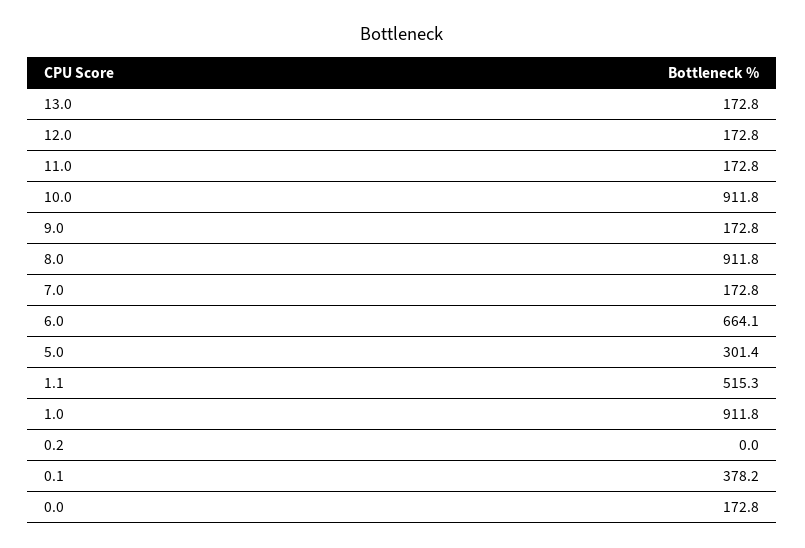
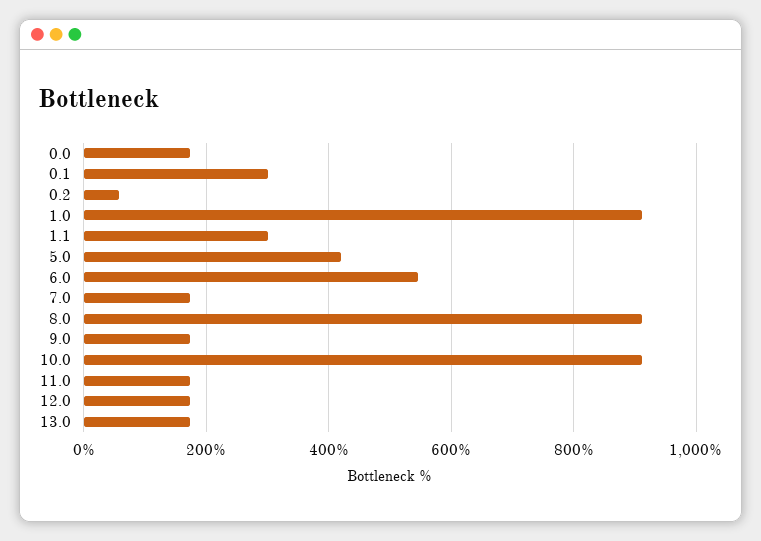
6.0: 664.1 -> 540
5.0: 301.4 -> 420
1.1: 515.3 -> 300
0.2: 0 -> 60
0.1: 378.2 -> 300

